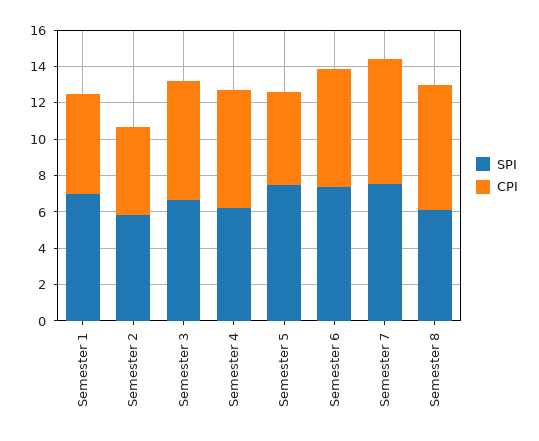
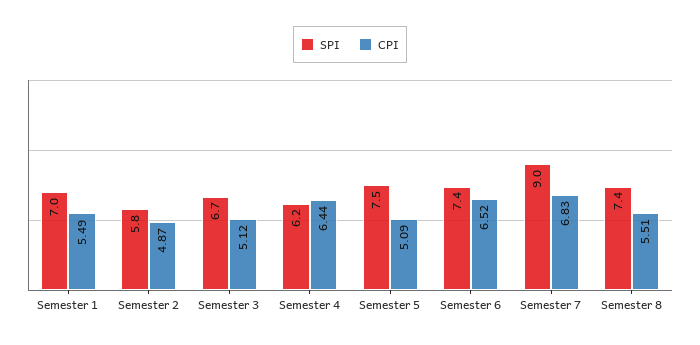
CPI, Semester 3: 6.5 -> 5.12
SPI, Semester 7: 7.5 -> 9
SPI, Semester 8: 6 -> 7.4
CPI, Semester 8: 7 -> 5.51

